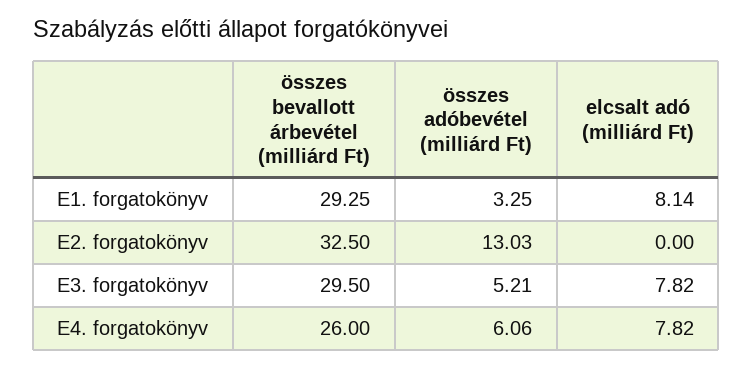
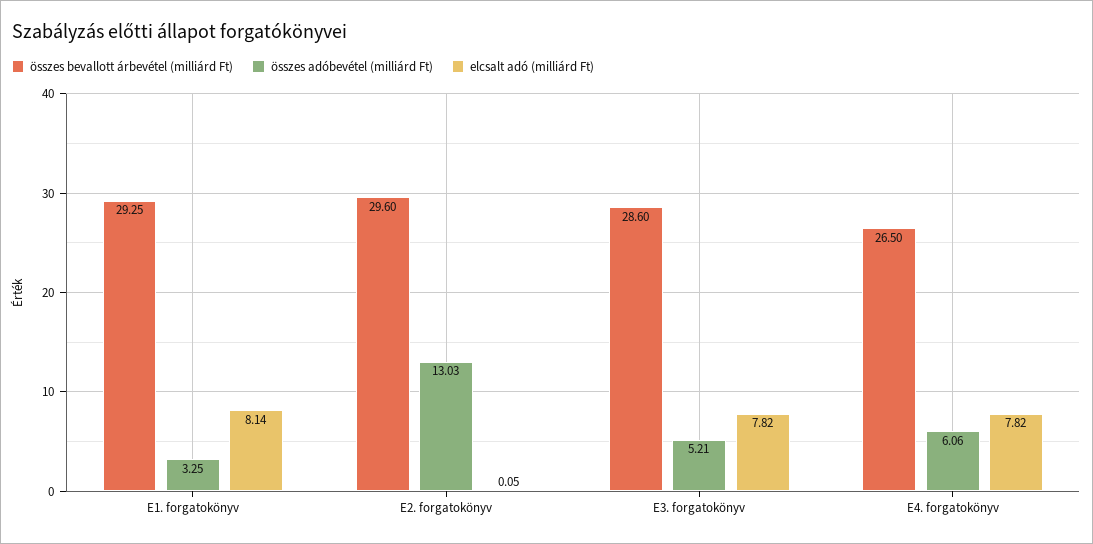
összes bevallott árbevétel (milliárd Ft), E2. forgatokönyv: 32.5 -> 29.6
elcsalt adó (milliárd Ft), E2. forgatokönyv: 0 -> 0.05
összes bevallott árbevétel (milliárd Ft), E3. forgatokönyv: 29.5 -> 28.6
összes bevallott árbevétel (milliárd Ft), E4. forgatokönyv: 26 -> 26.5

